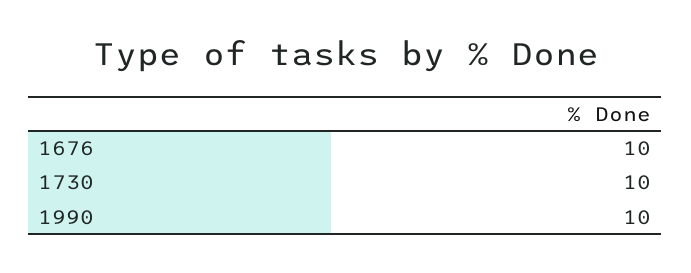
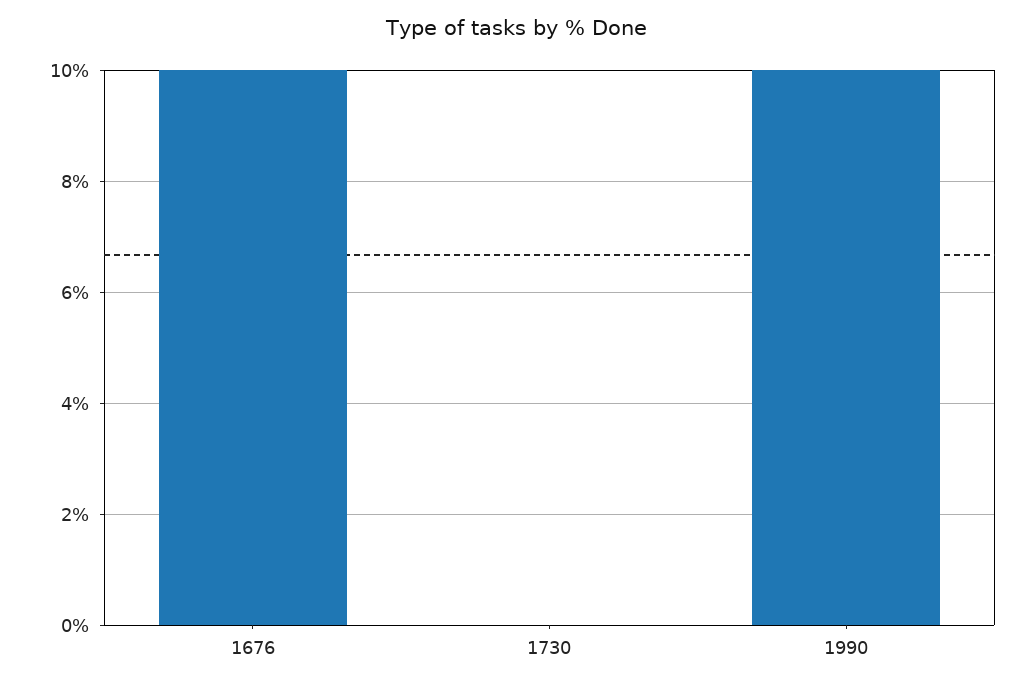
1730: 10 -> 0

